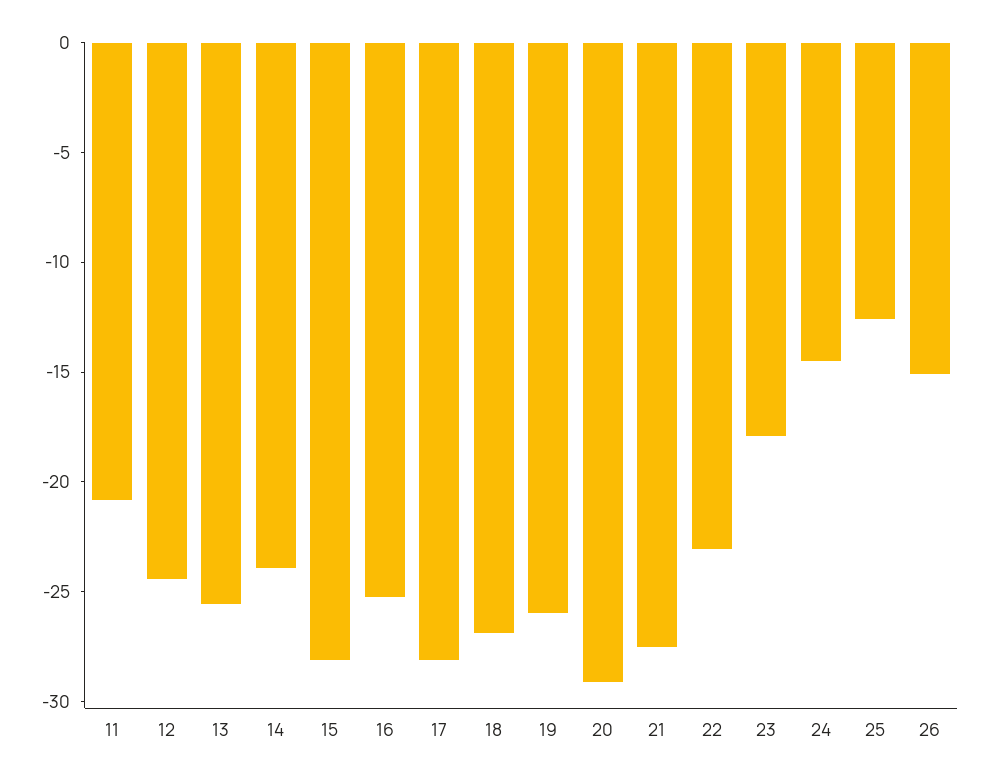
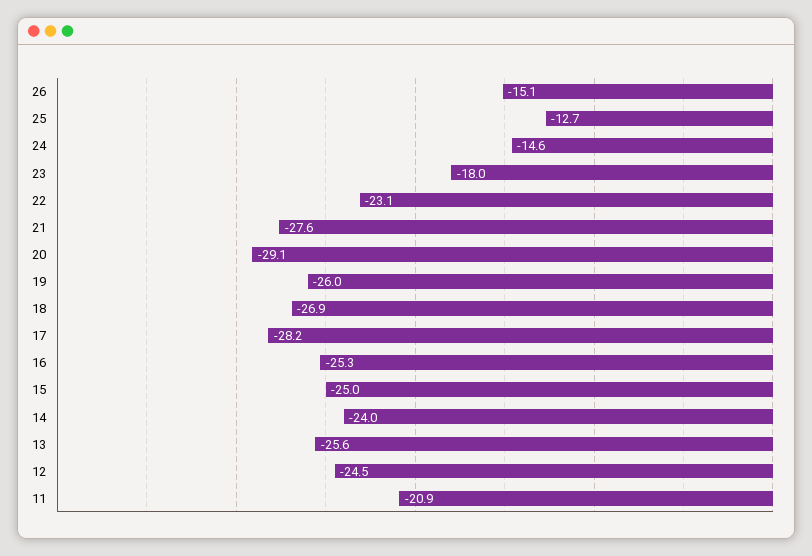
15: -28 -> -25

